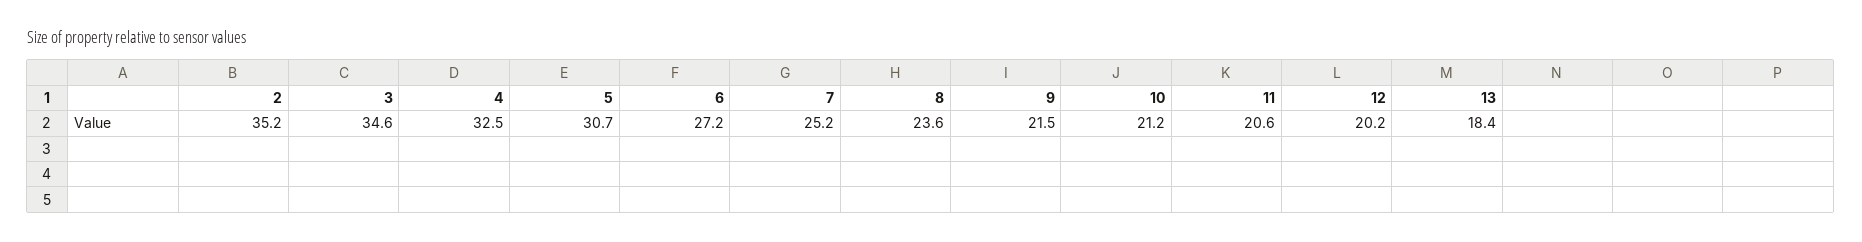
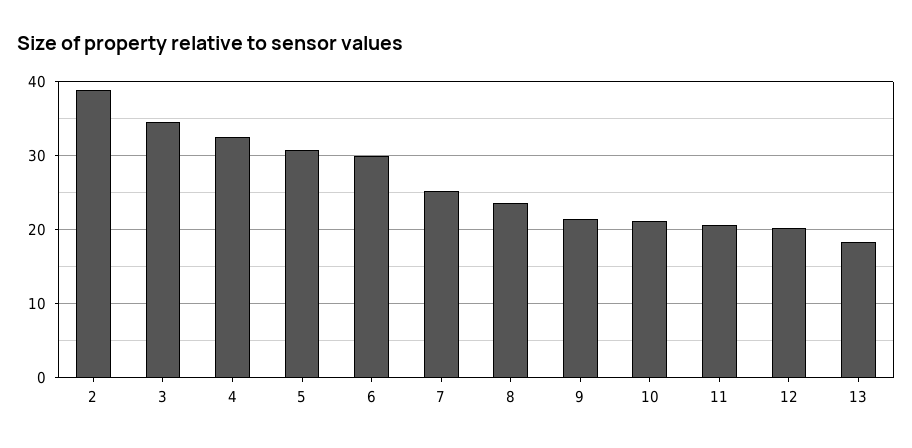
2: 35.2 -> 39
6: 27.2 -> 30

